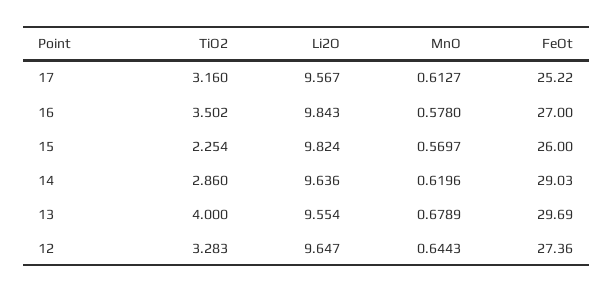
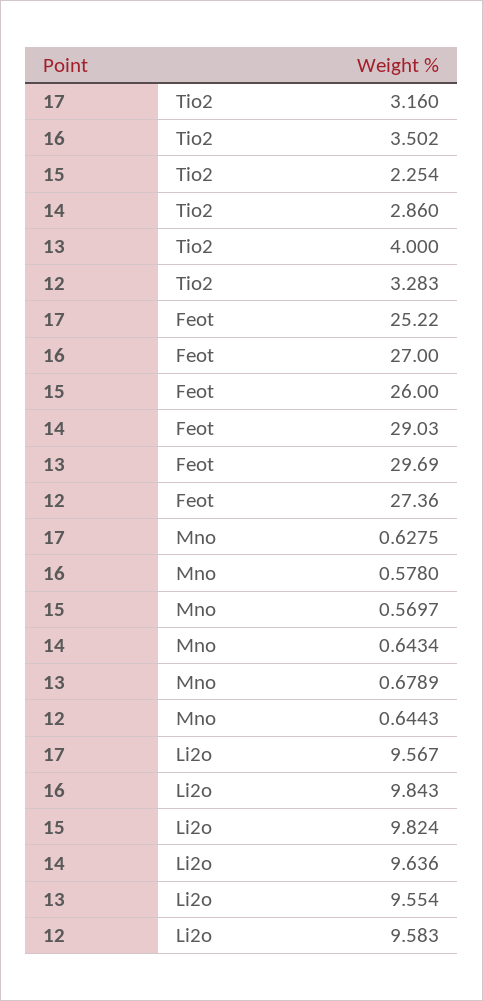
MnO, 17: 0.6127 -> 0.6275
MnO, 14: 0.6196 -> 0.6434
Li2O, 12: 9.647 -> 9.583

